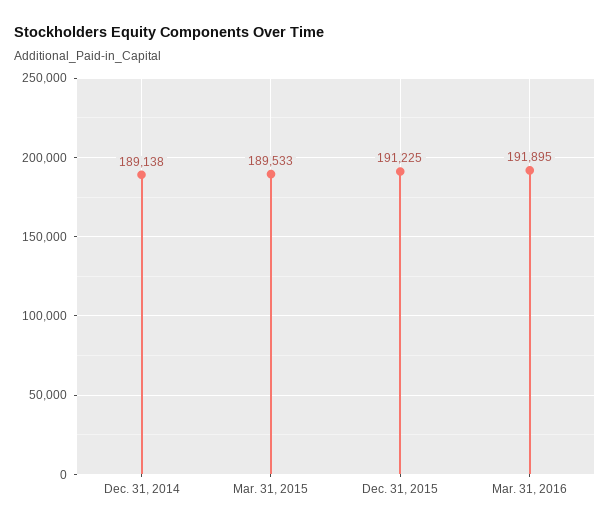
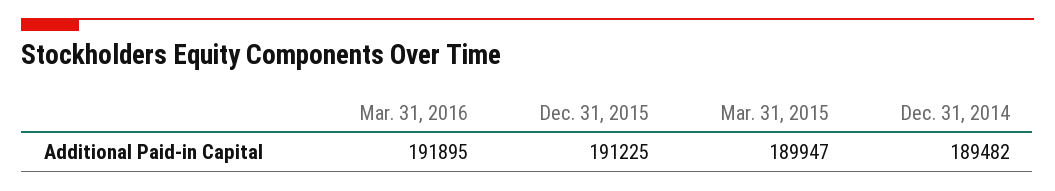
Dec. 31, 2014: 189138 -> 189482
Mar. 31, 2015: 189533 -> 189947

